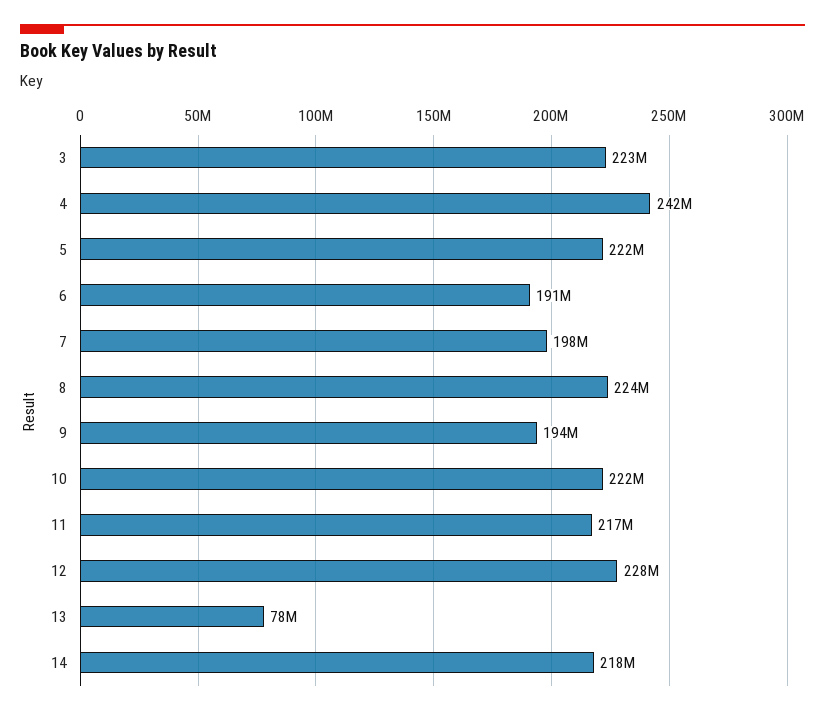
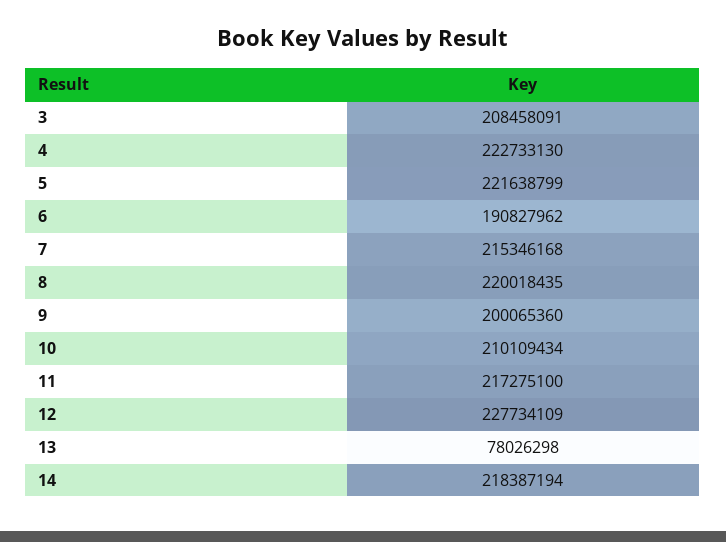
3: 223000000 -> 208458091
4: 242000000 -> 222733130
7: 198000000 -> 215346168
8: 224000000 -> 220018435
9: 194000000 -> 200065360
10: 222000000 -> 210109434

